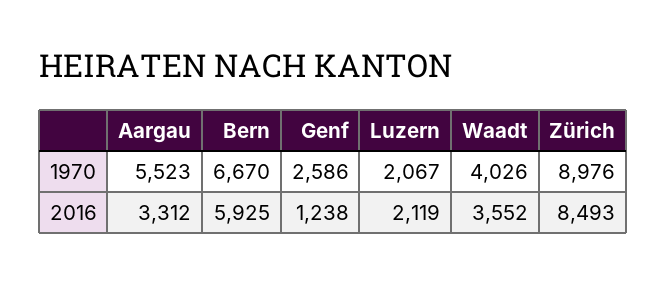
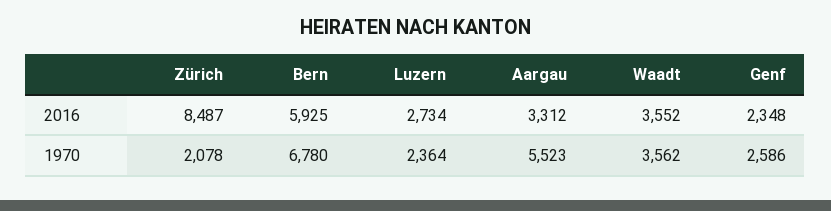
Bern, 1970: 6670 -> 6780
Luzern, 1970: 2067 -> 2364
Waadt, 1970: 4026 -> 3562
Zürich, 1970: 8976 -> 2078
Genf, 2016: 1238 -> 2348
Luzern, 2016: 2119 -> 2734
Zürich, 2016: 8493 -> 8487

